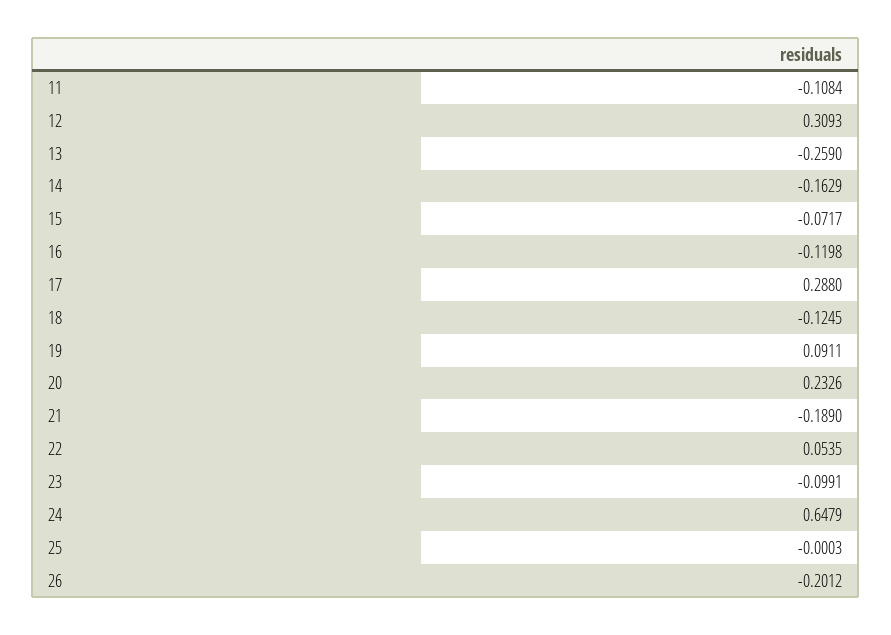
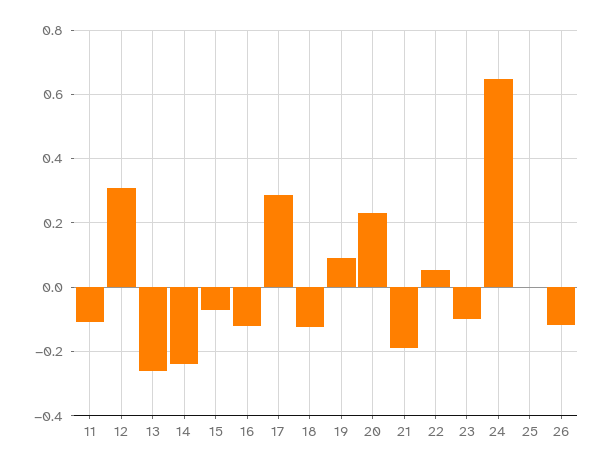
14: -0.1629 -> -0.24
26: -0.2012 -> -0.12

